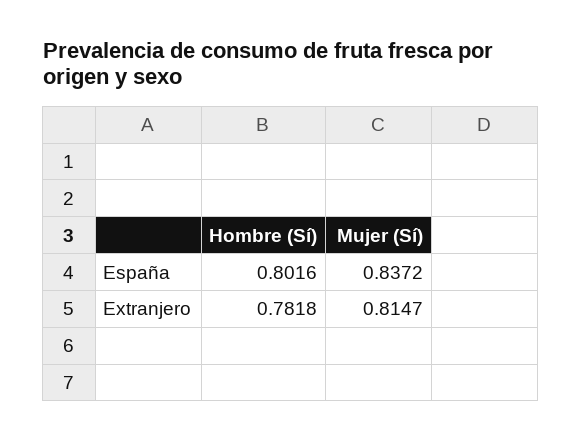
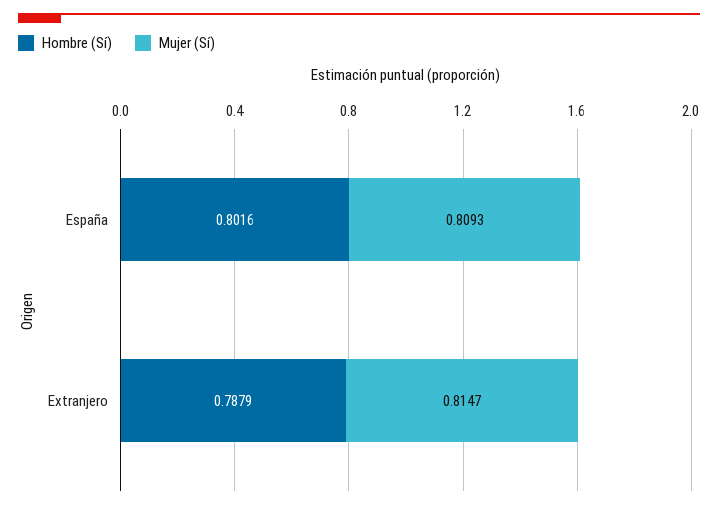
Mujer (Sí), España: 0.8372 -> 0.8093
Hombre (Sí), Extranjero: 0.7818 -> 0.7879

